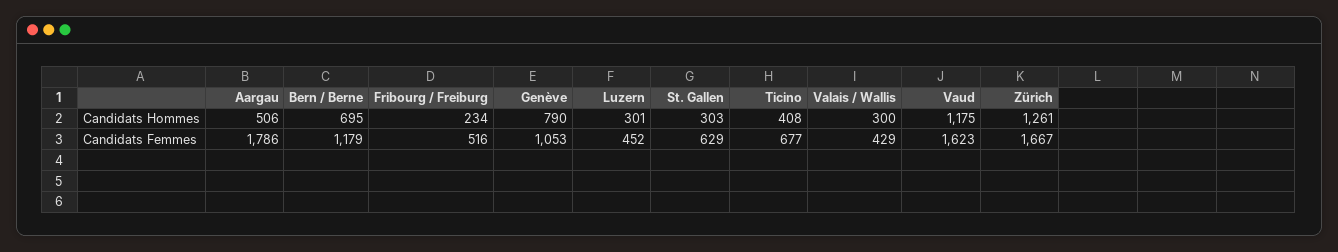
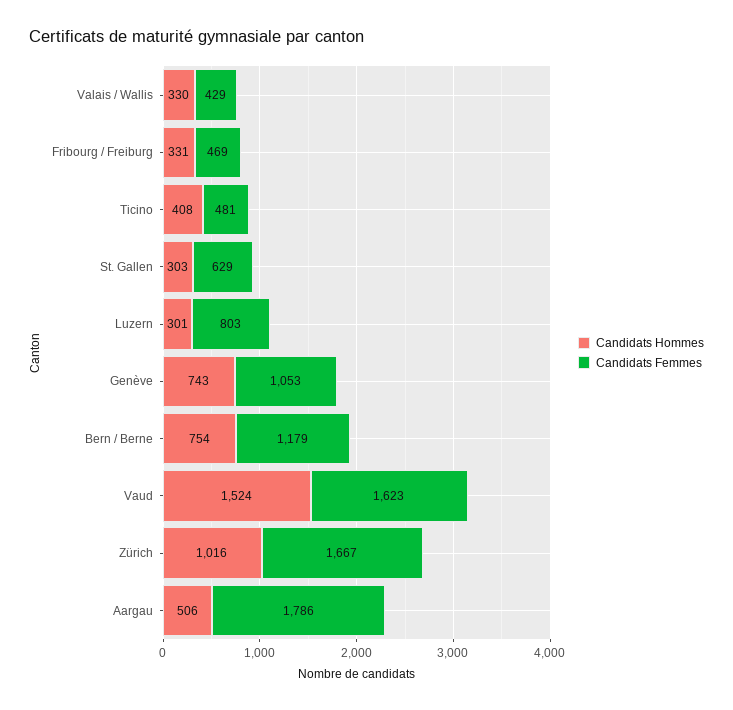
Candidats Hommes, Bern / Berne: 695 -> 754
Candidats Hommes, Fribourg / Freiburg: 234 -> 331
Candidats Hommes, Genève: 790 -> 743
Candidats Hommes, Valais / Wallis: 300 -> 330
Candidats Hommes, Vaud: 1175 -> 1524
Candidats Hommes, Zürich: 1261 -> 1016
Candidats Femmes, Fribourg / Freiburg: 516 -> 469
Candidats Femmes, Luzern: 452 -> 803
Candidats Femmes, Ticino: 677 -> 481

